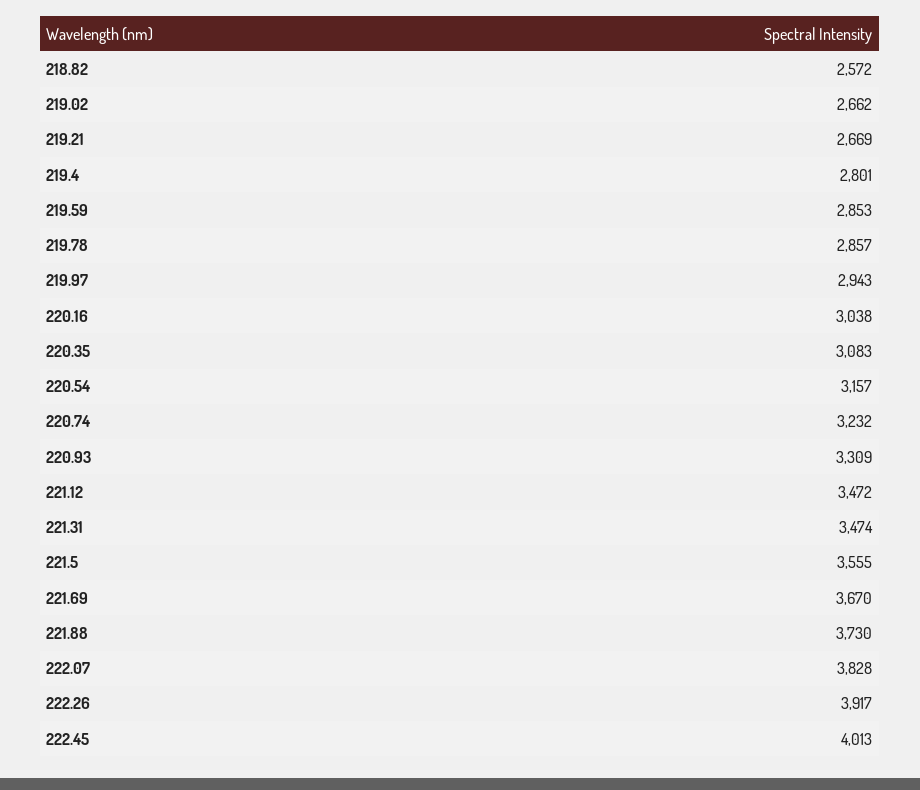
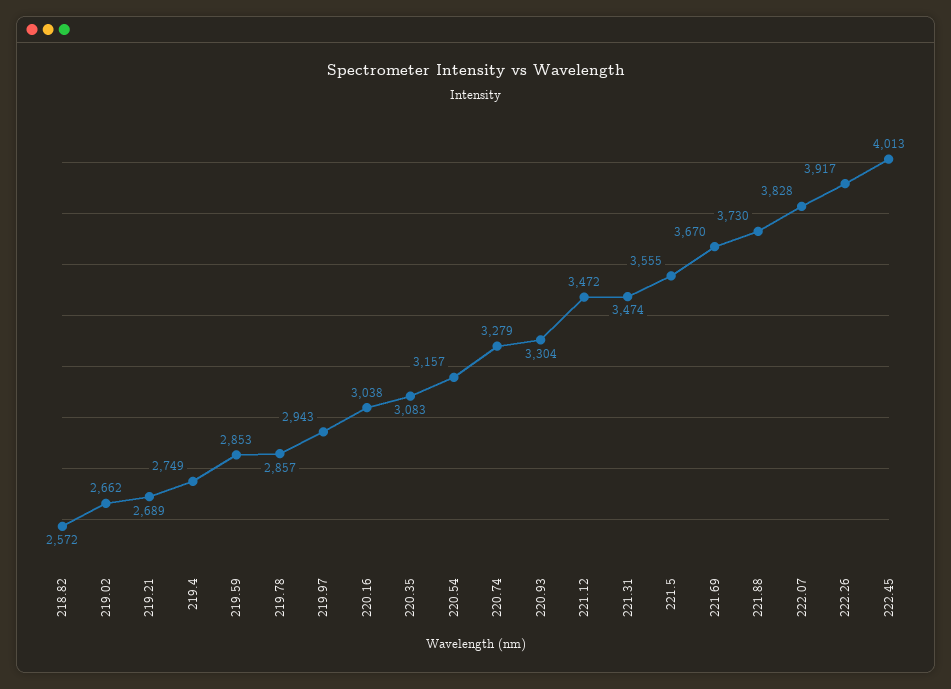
219.21: 2669 -> 2689
219.4: 2801 -> 2749
220.74: 3232 -> 3279
220.93: 3309 -> 3304

